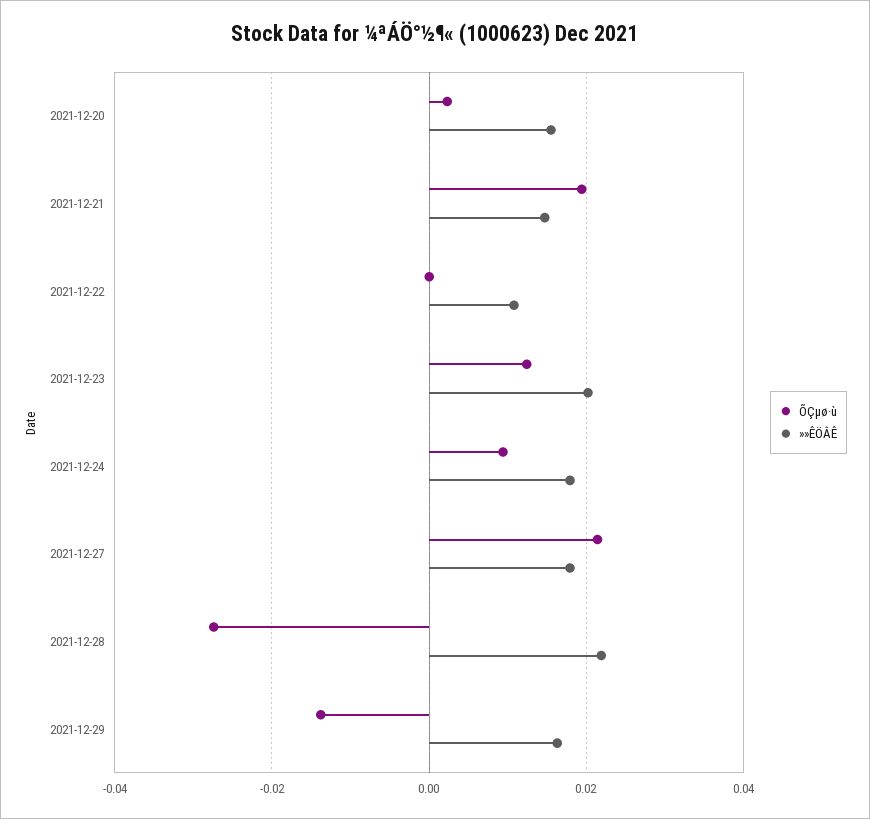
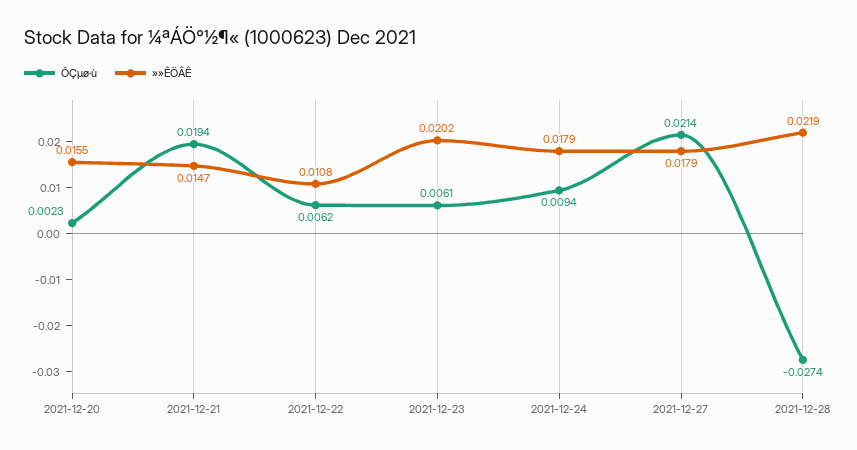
ÕÇµø·ù, 2021-12-22: 0 -> 0.0062
ÕÇµø·ù, 2021-12-23: 0.012 -> 0.0061
ÕÇµø·ù, 2021-12-29: -0.014 -> none
»»ÊÖÂÊ, 2021-12-29: 0.016 -> none

